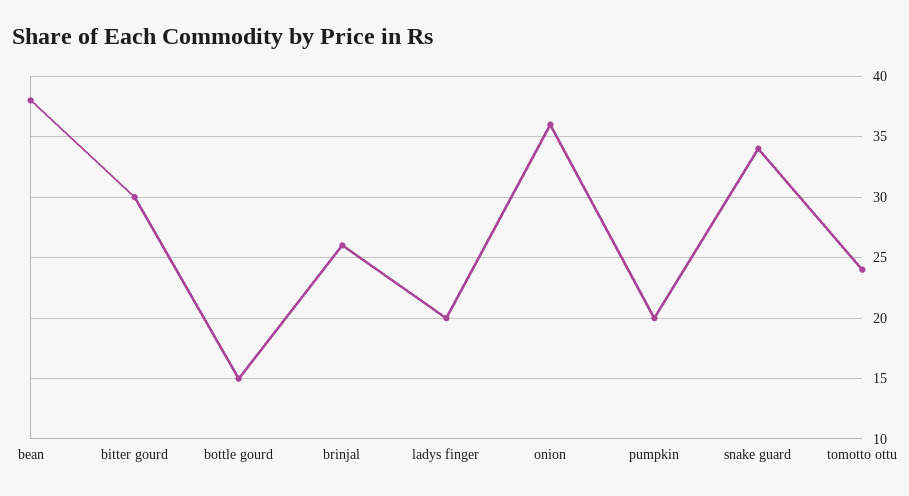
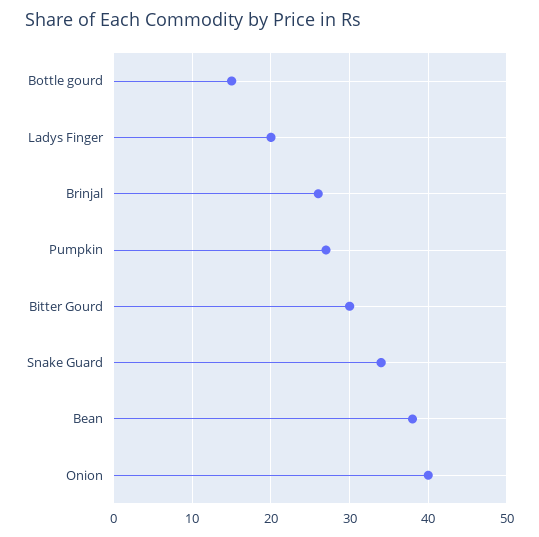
onion: 36 -> 40
pumpkin: 20 -> 27
tomotto ottu: 24 -> none

